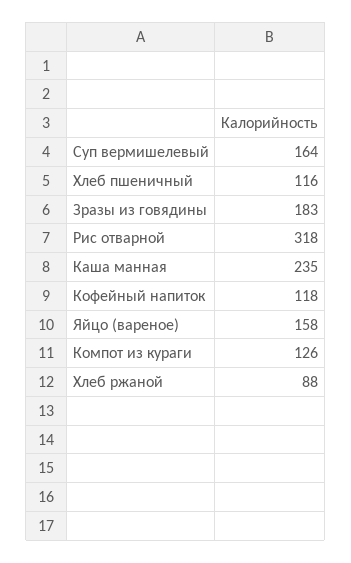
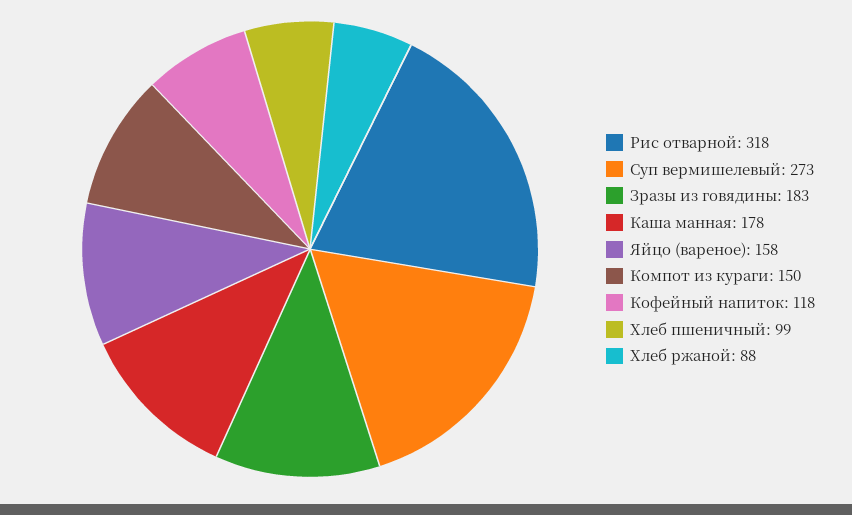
Суп вермишелевый: 164 -> 273
Хлеб пшеничный: 116 -> 99
Каша манная: 235 -> 178
Компот из кураги: 126 -> 150

